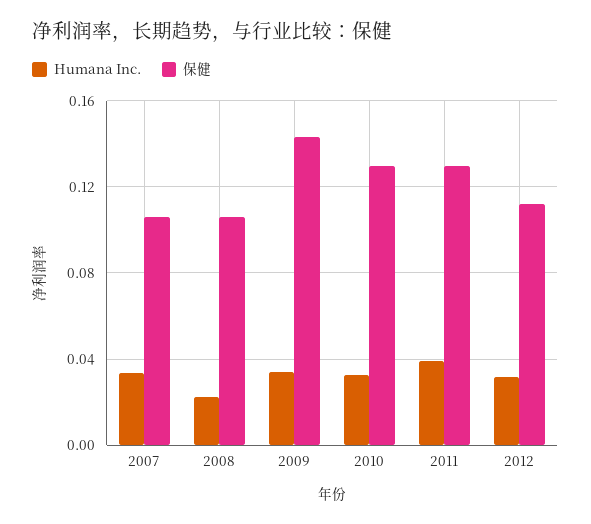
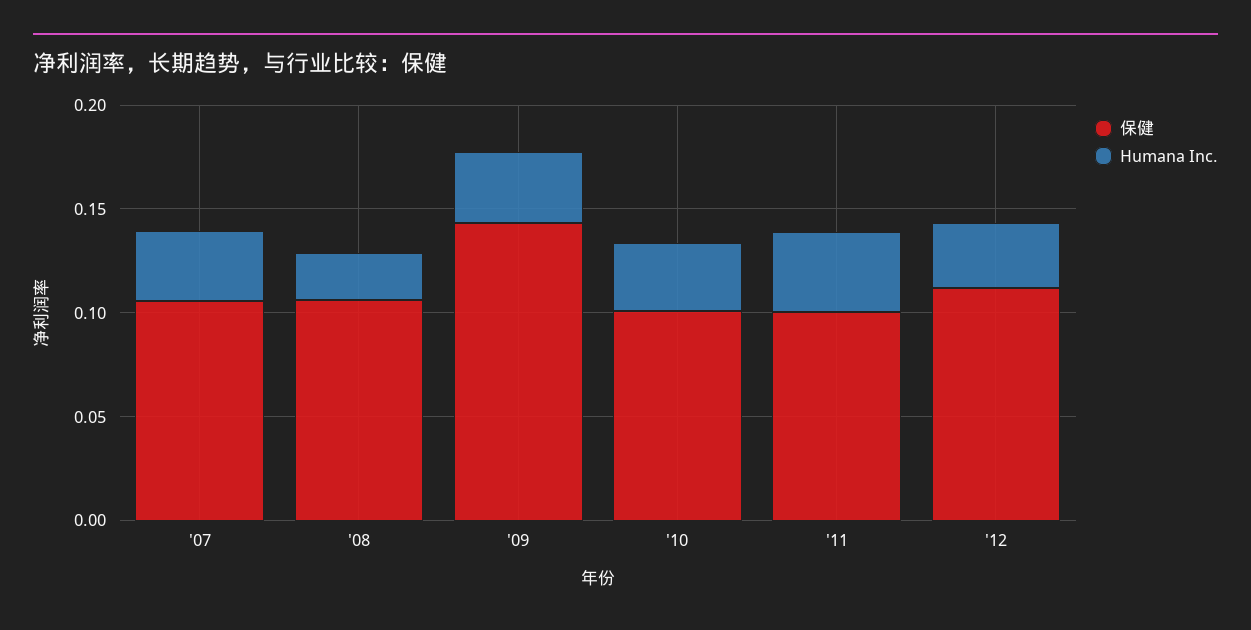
保健, 2010: 0.13 -> 0.1
保健, 2011: 0.13 -> 0.1

